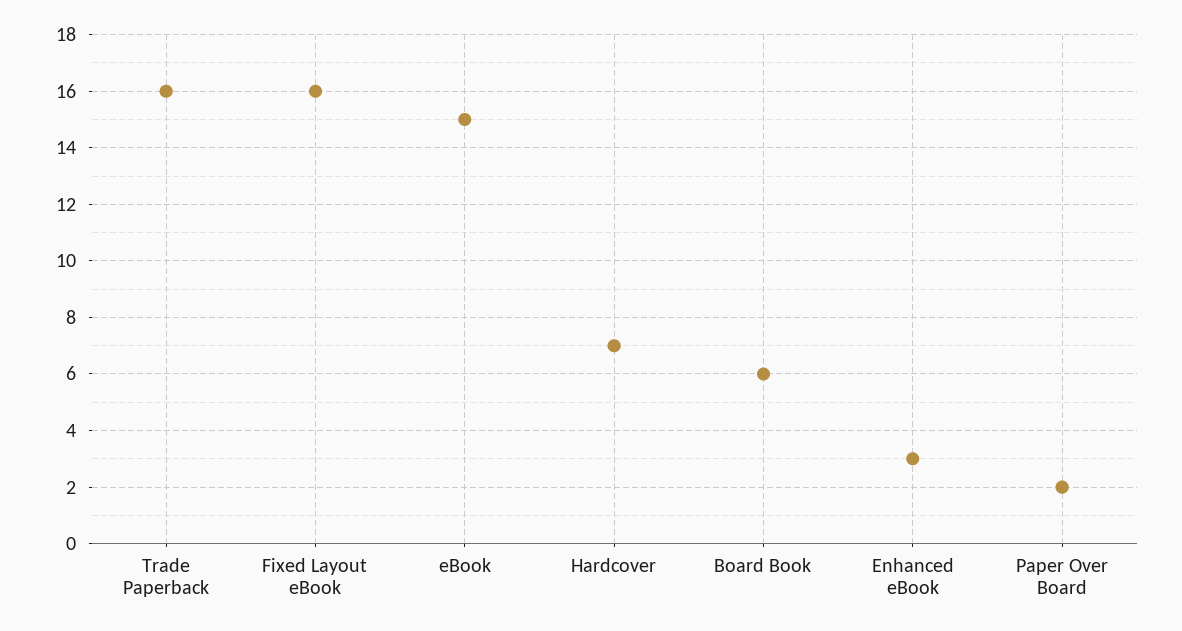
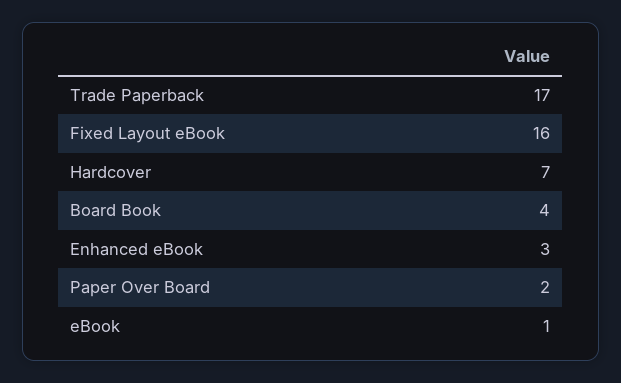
Trade Paperback: 16 -> 17
eBook: 15 -> 1
Board Book: 6 -> 4

